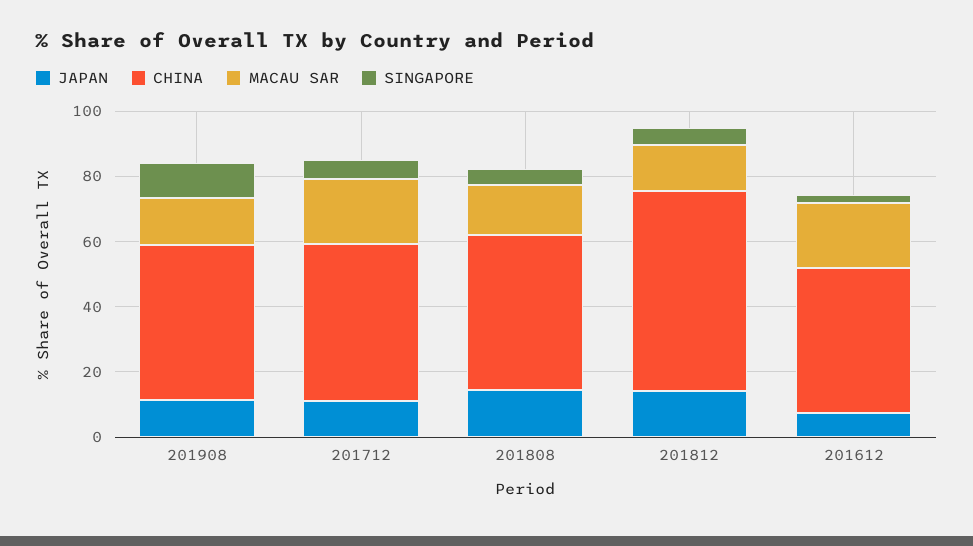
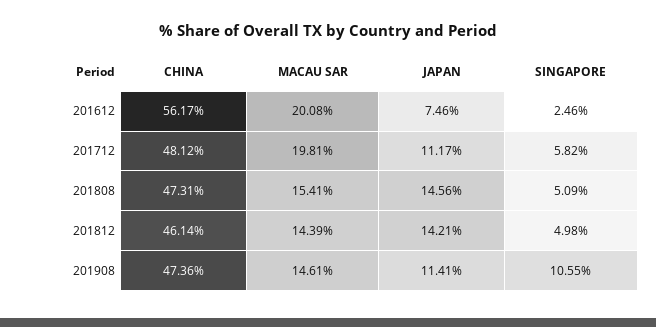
CHINA, 201812: 60 -> 46.14
CHINA, 201612: 45 -> 56.17

